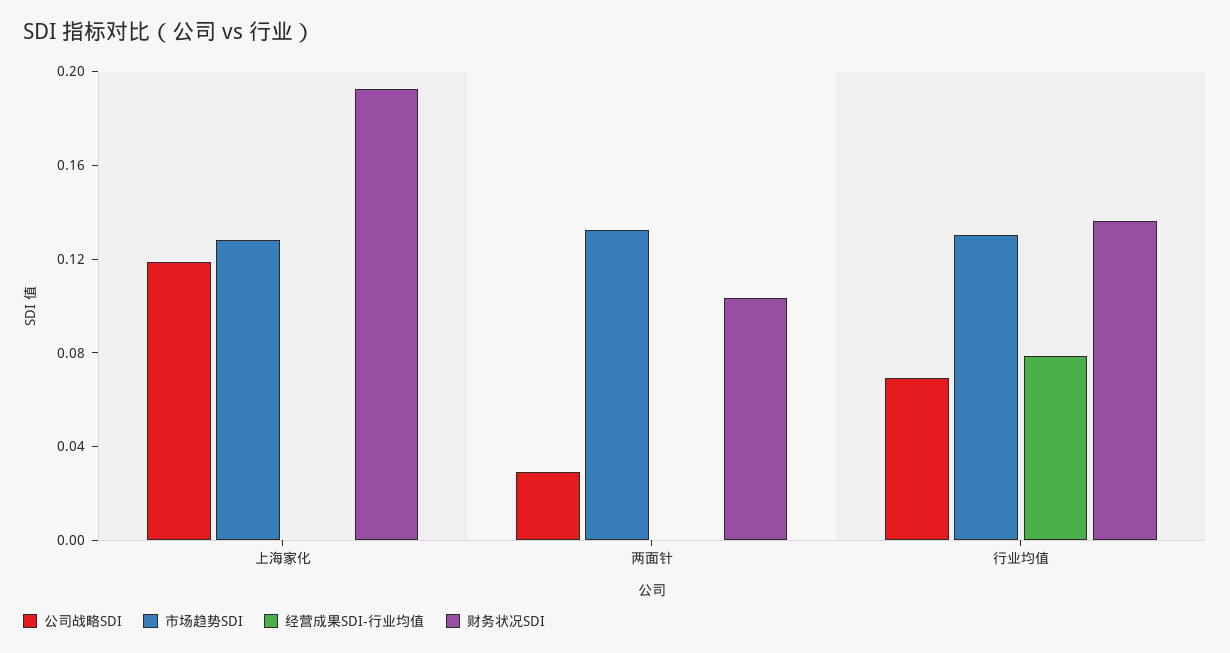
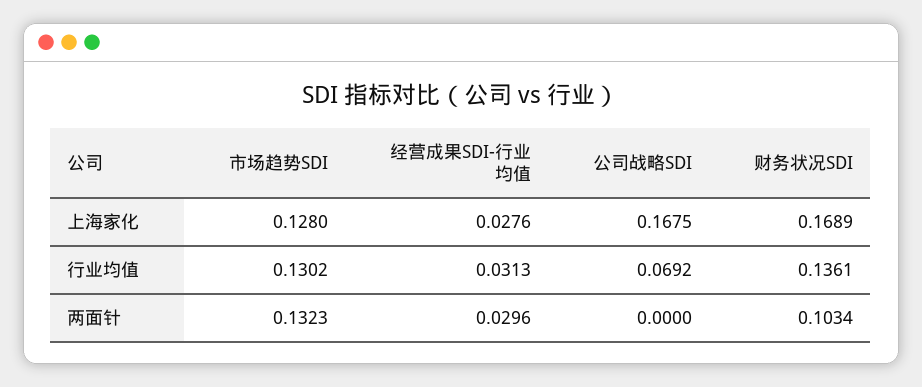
公司战略SDI, 上海家化: 0.12 -> 0.1675
经营成果SDI-行业均值, 上海家化: 0 -> 0.0276
财务状况SDI, 上海家化: 0.19 -> 0.1689
公司战略SDI, 两面针: 0.03 -> 0
经营成果SDI-行业均值, 两面针: 0 -> 0.0296
经营成果SDI-行业均值, 行业均值: 0.08 -> 0.0313

